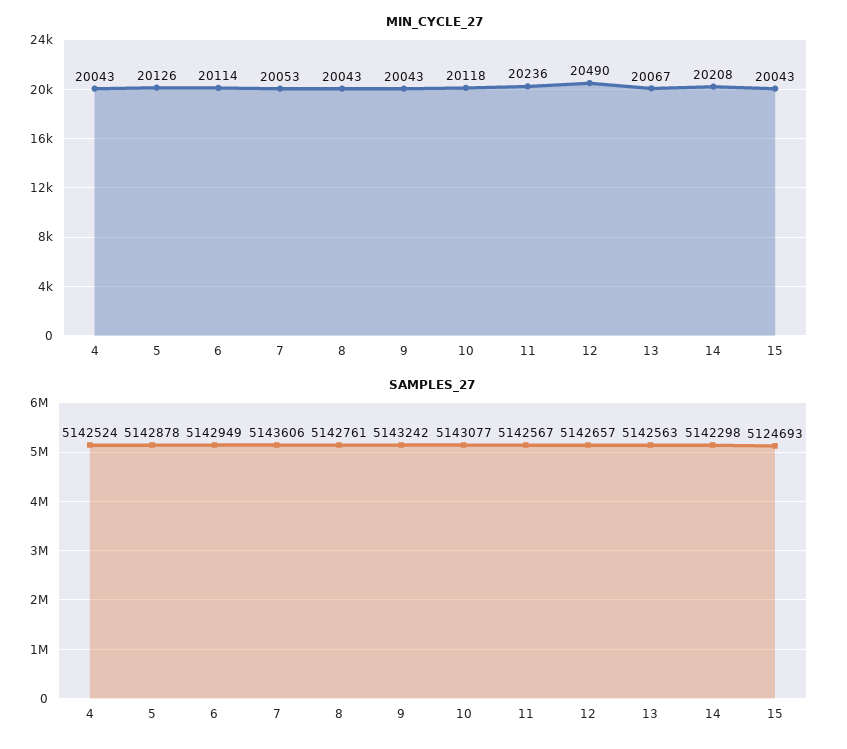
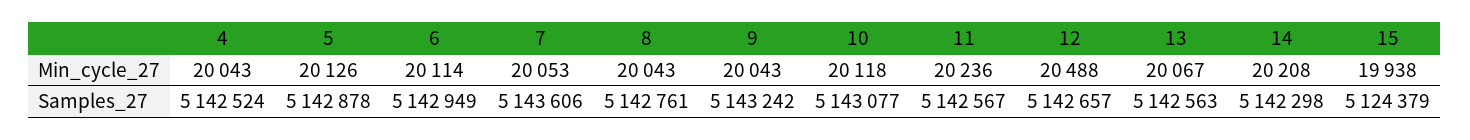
MIN_CYCLE_27, 12: 20490 -> 20488
MIN_CYCLE_27, 15: 20043 -> 19938
SAMPLES_27, 15: 5124693 -> 5124379

